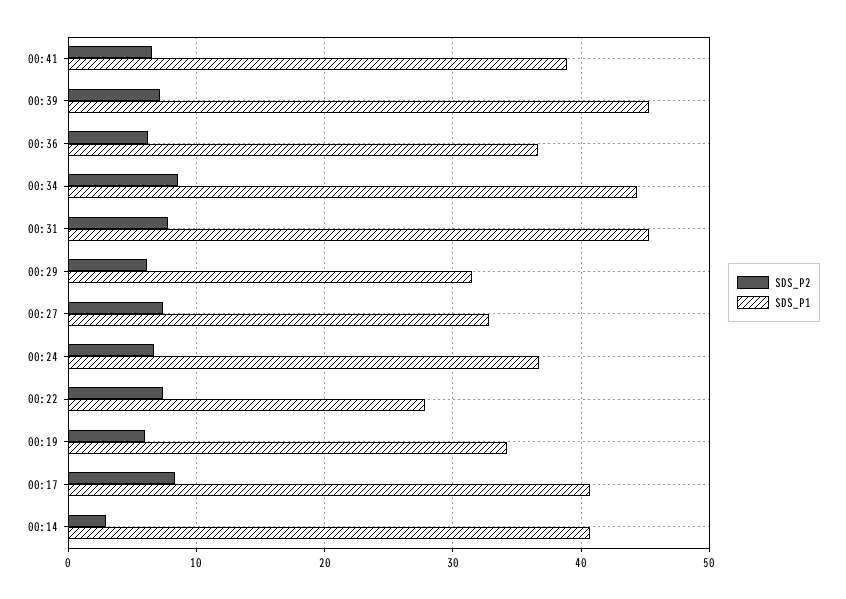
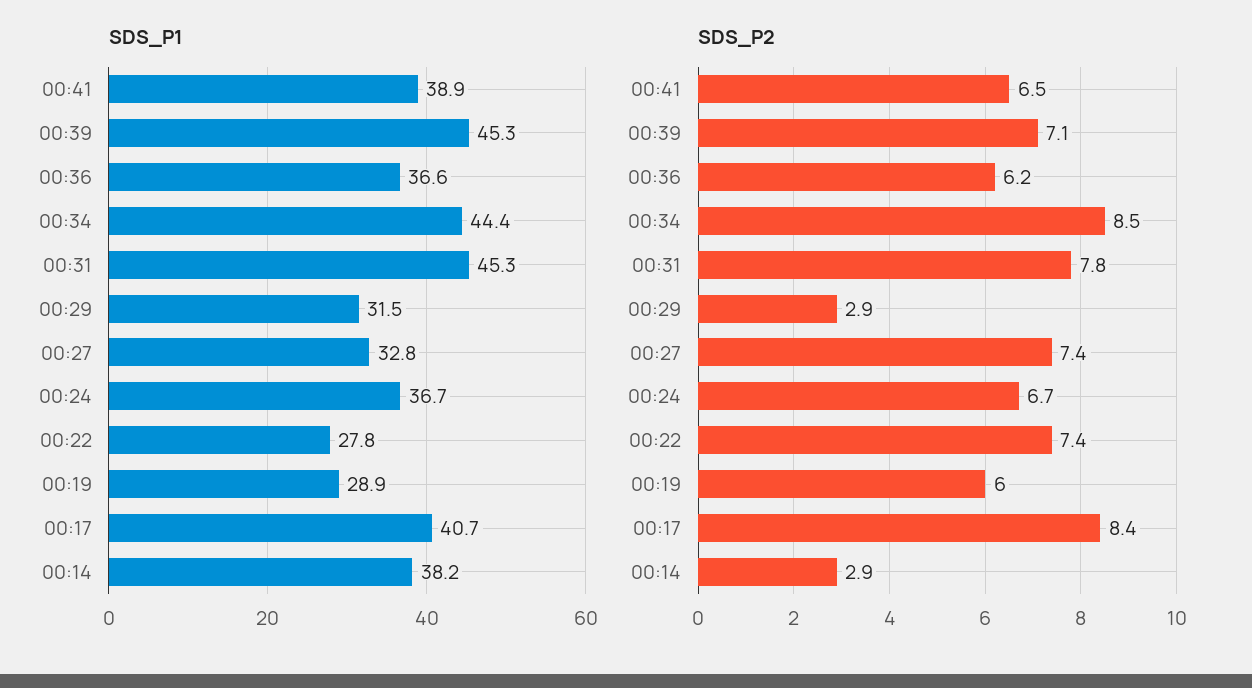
SDS_P2, 00:29: 6 -> 2.9
SDS_P1, 00:19: 34 -> 28.9
SDS_P1, 00:14: 41 -> 38.2

